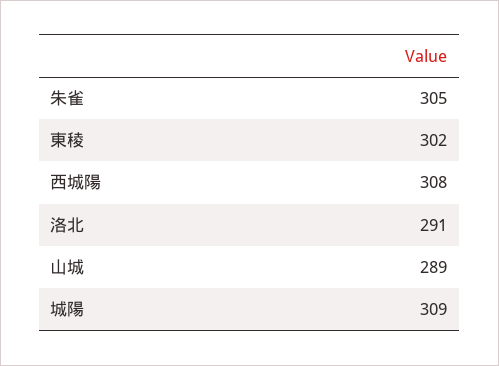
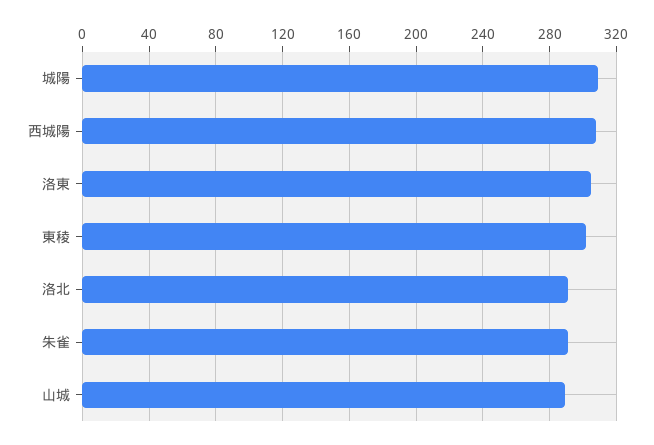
朱雀: 305 -> 290
洛東: none -> 305

